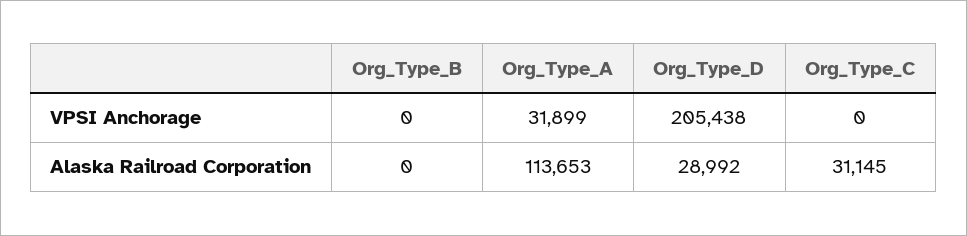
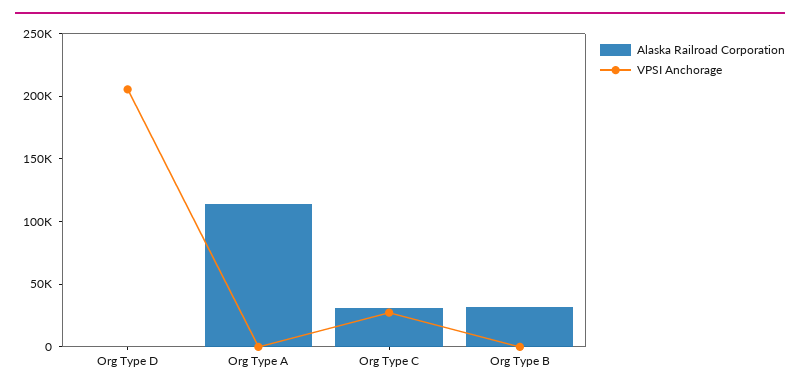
VPSI Anchorage, Org_Type_A: 31899 -> 0
VPSI Anchorage, Org_Type_C: 0 -> 30000
Alaska Railroad Corporation, Org_Type_B: 0 -> 30000
Alaska Railroad Corporation, Org_Type_D: 28992 -> 0

